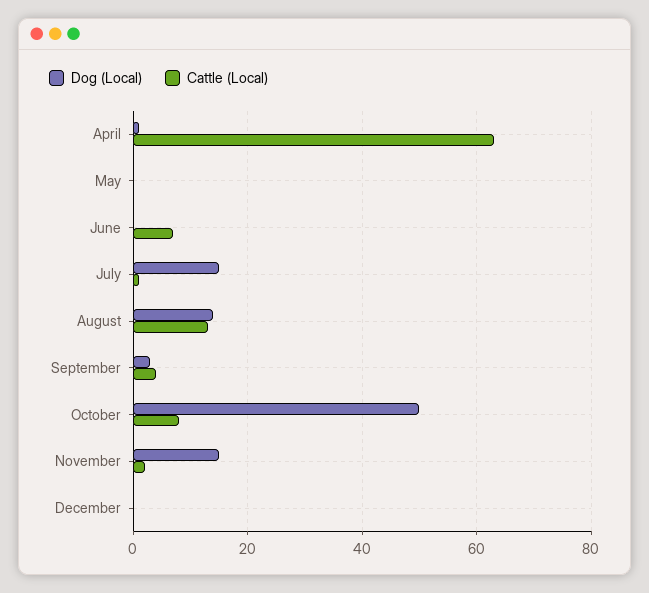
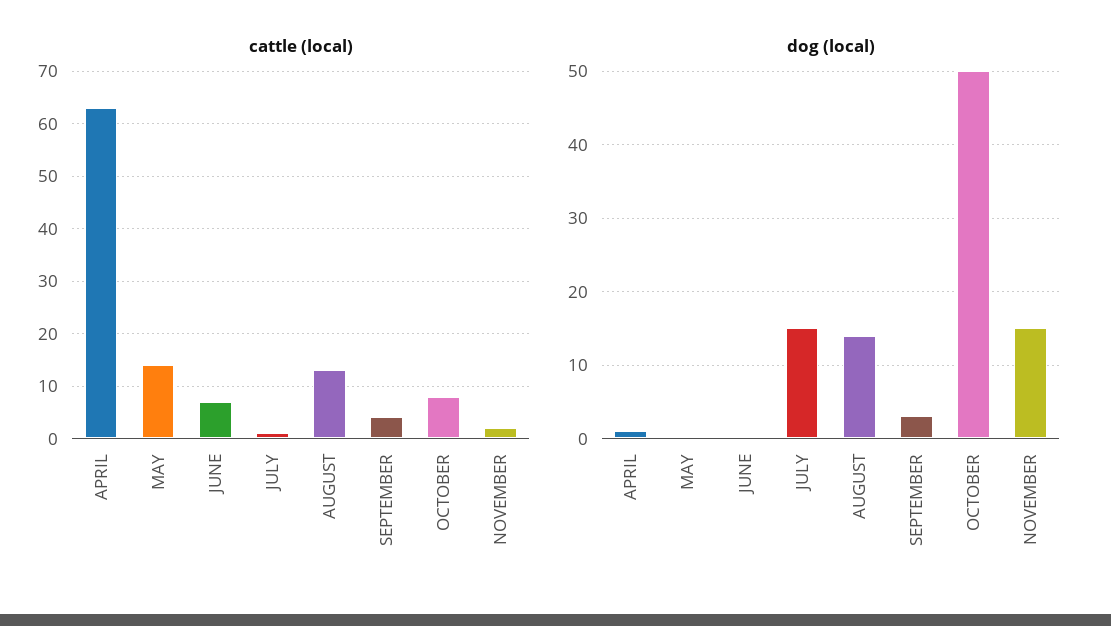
Cattle (Local), May: 0 -> 15
Dog (Local), December: 0 -> none
Cattle (Local), December: 0 -> none

